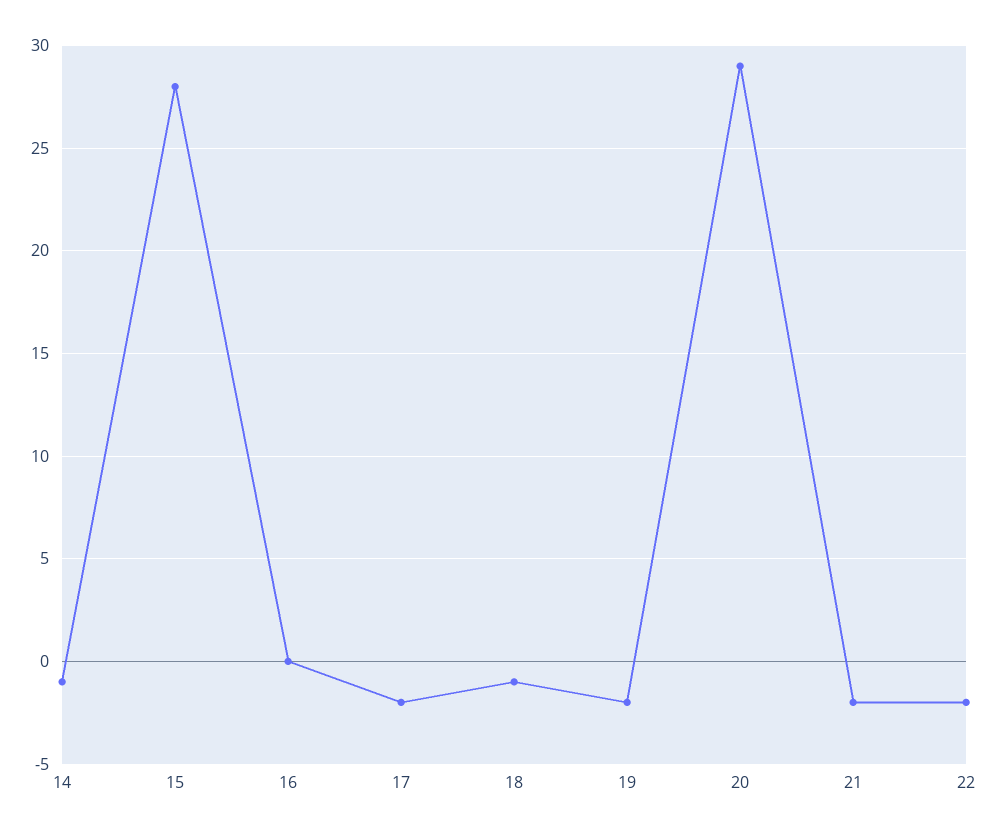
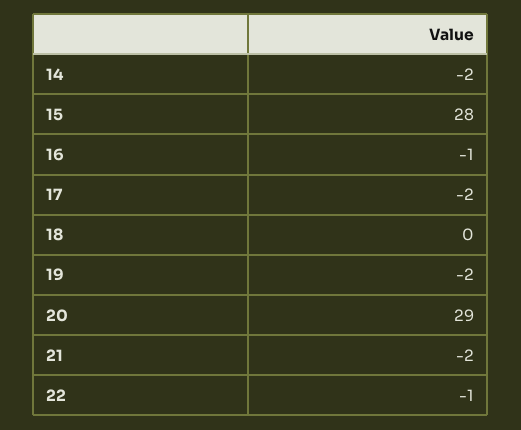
14: -1 -> -2
16: 0 -> -1
18: -1 -> 0
22: -2 -> -1

